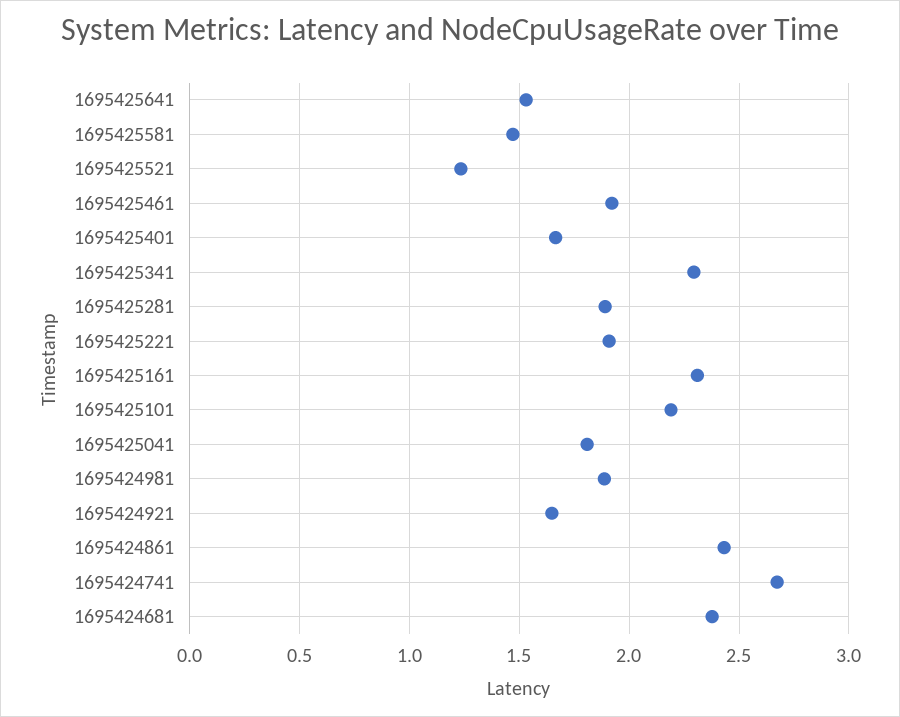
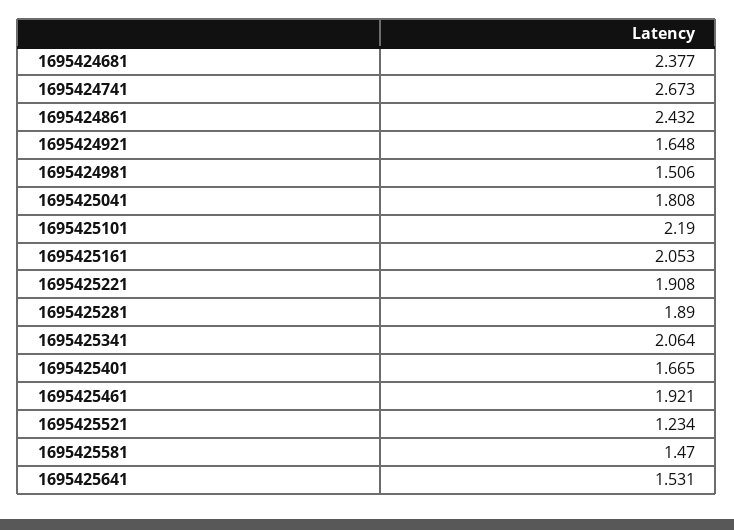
1695425341: 2.3 -> 2.064
1695425161: 2.3 -> 2.053
1695424981: 1.9 -> 1.506

